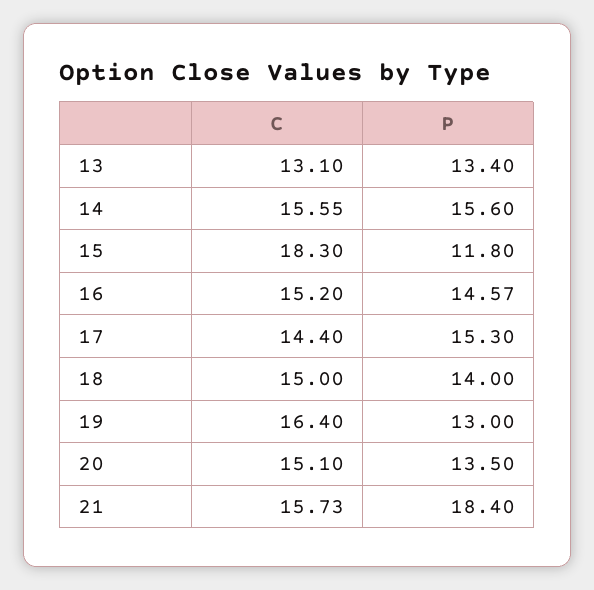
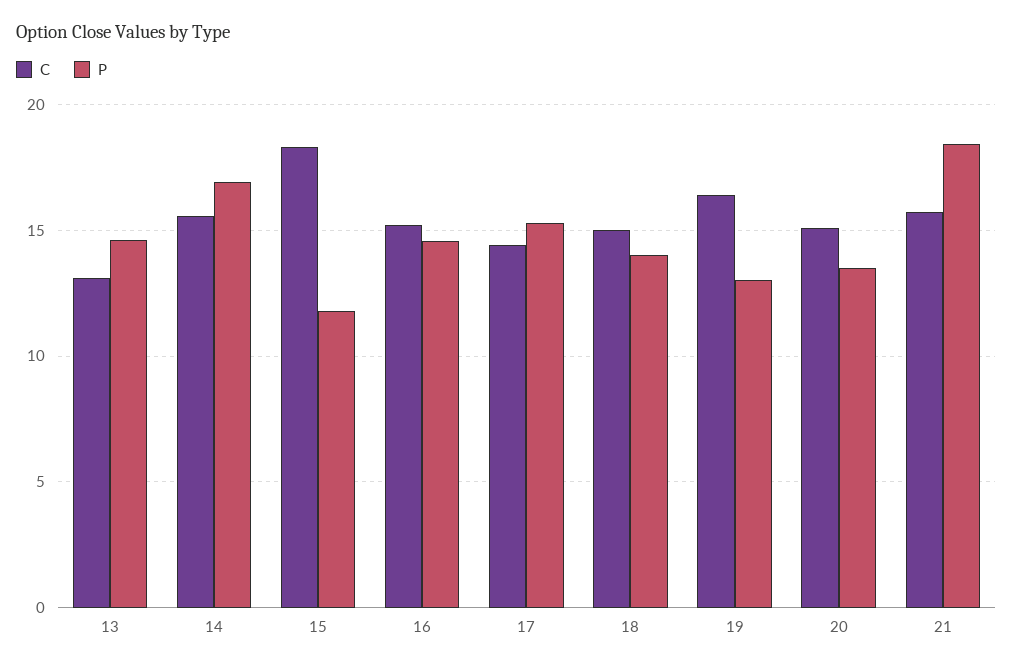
P, 13: 13.4 -> 14.5
P, 14: 15.6 -> 17

